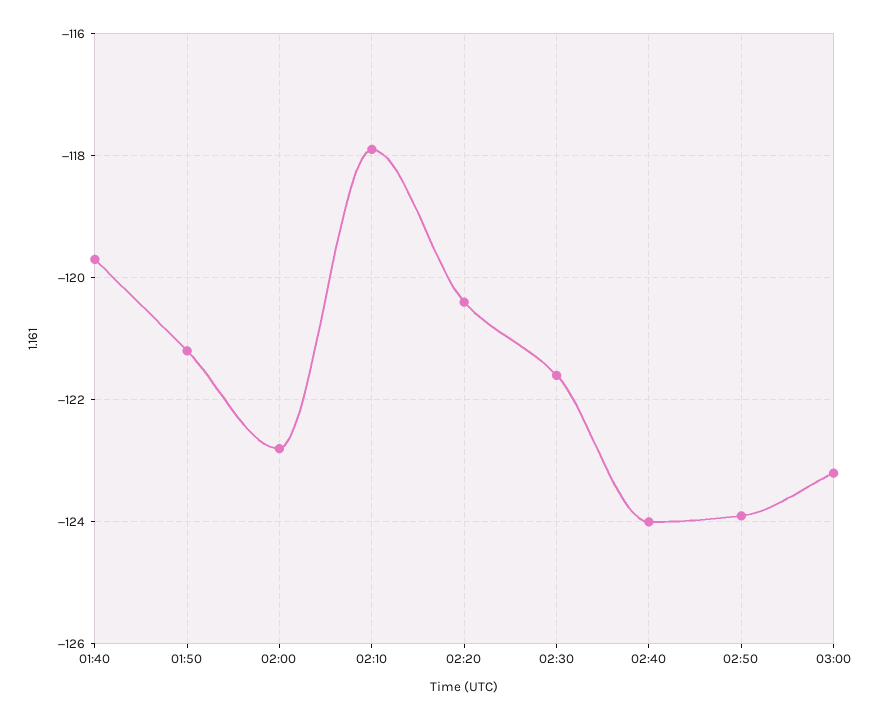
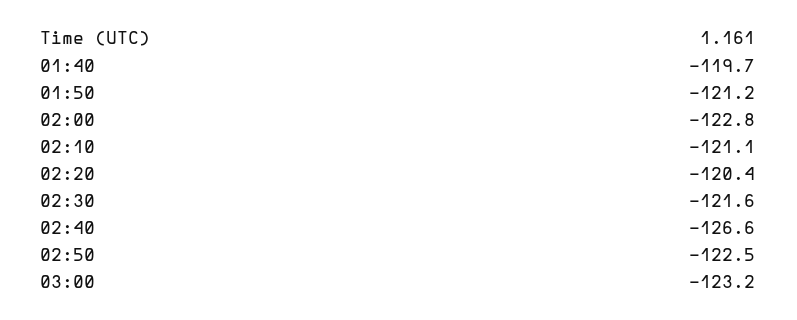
02:10: -118 -> -121.1
02:40: -124 -> -126.6
02:50: -124 -> -122.5

